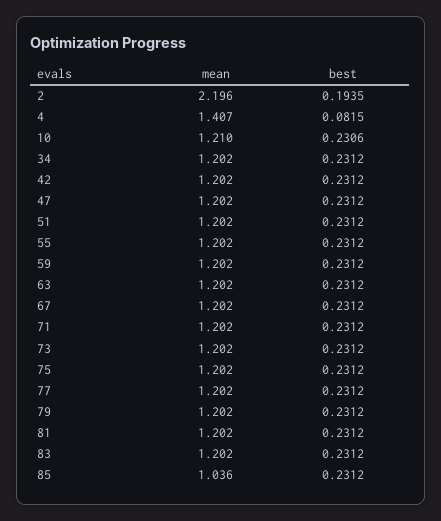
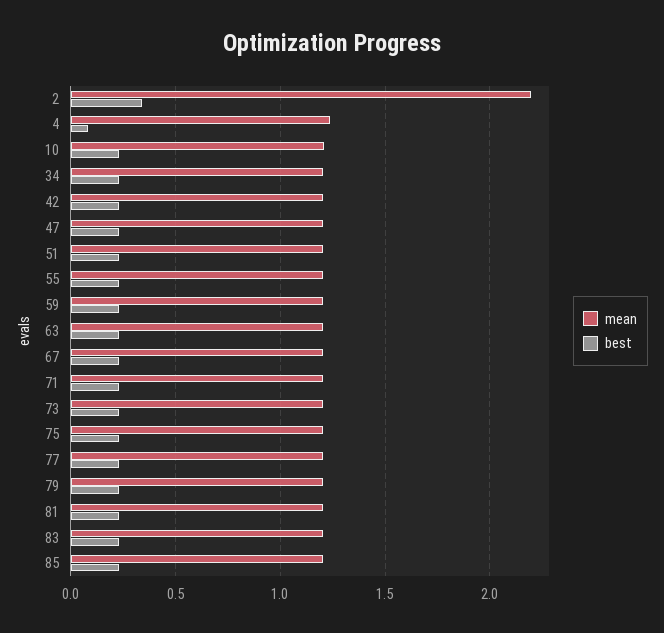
best, 2: 0.1935 -> 0.35
mean, 4: 1.407 -> 1.25
mean, 85: 1.036 -> 1.2

